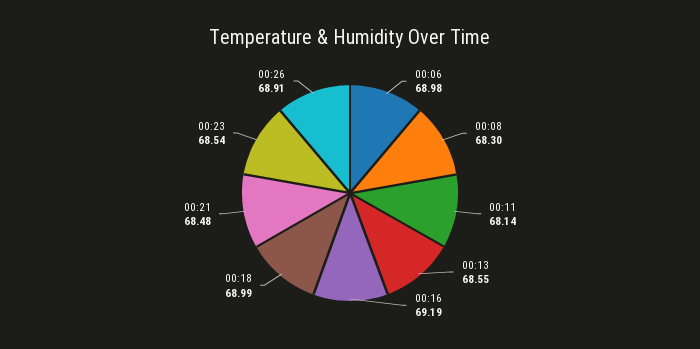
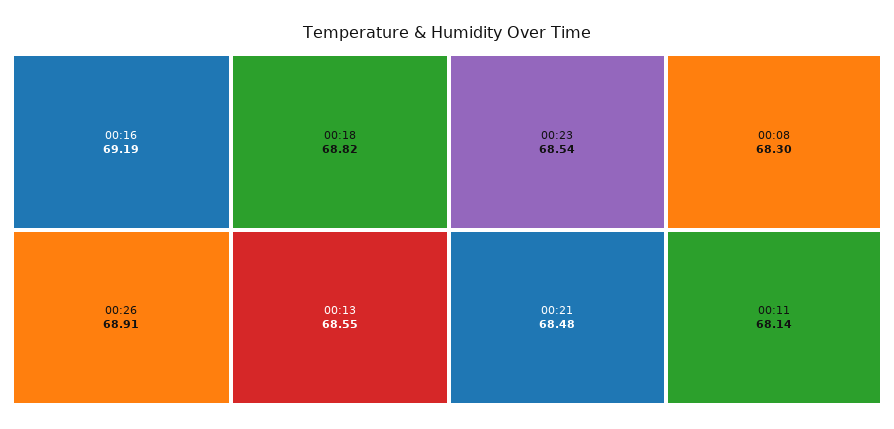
00:06: 68.98 -> none
00:18: 68.99 -> 68.82

